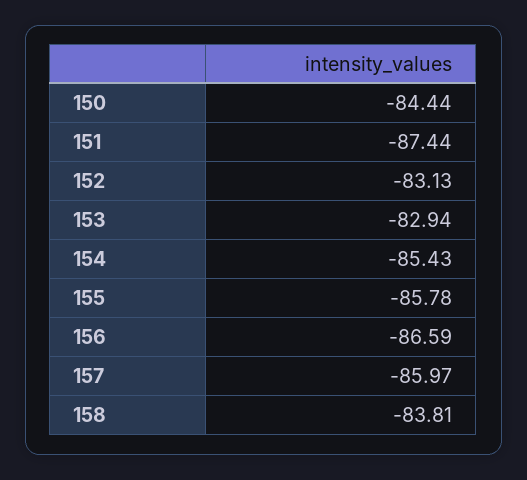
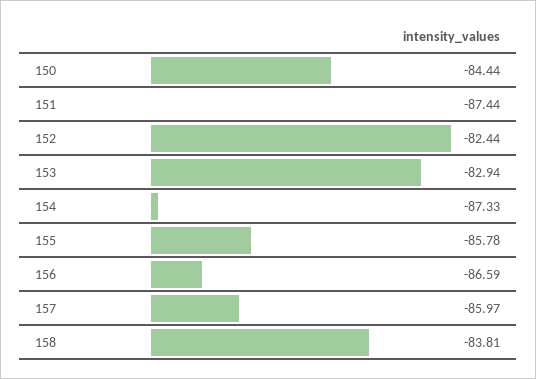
152: -83.13 -> -82.44
154: -85.43 -> -87.33

